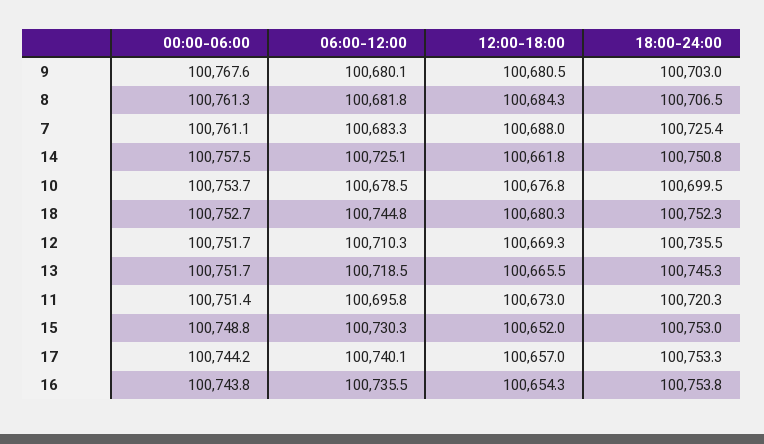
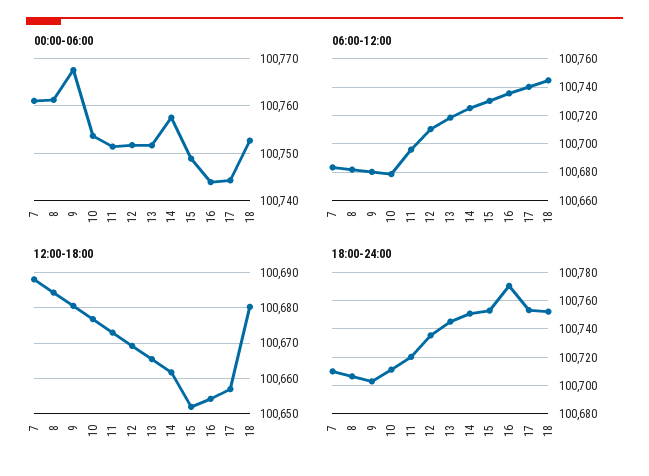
18:00-24:00, 7: 100725.4 -> 100710
18:00-24:00, 10: 100699.5 -> 100710
18:00-24:00, 16: 100753.8 -> 100770

